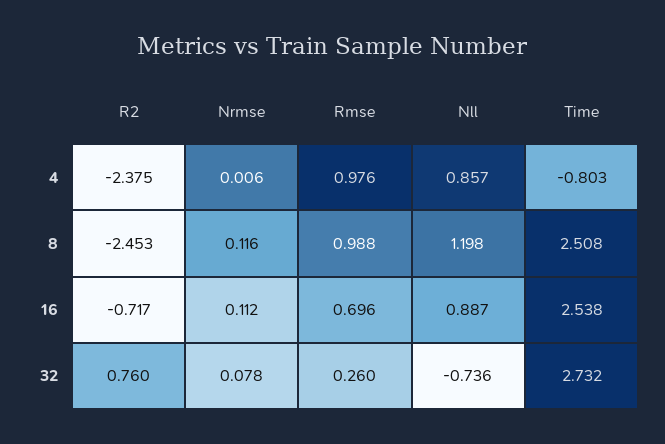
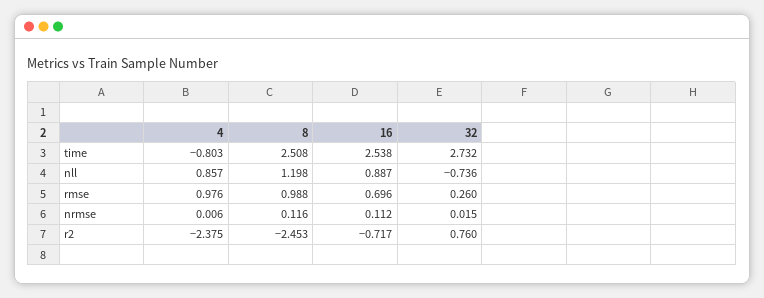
Nrmse, 32: 0.078 -> 0.015

